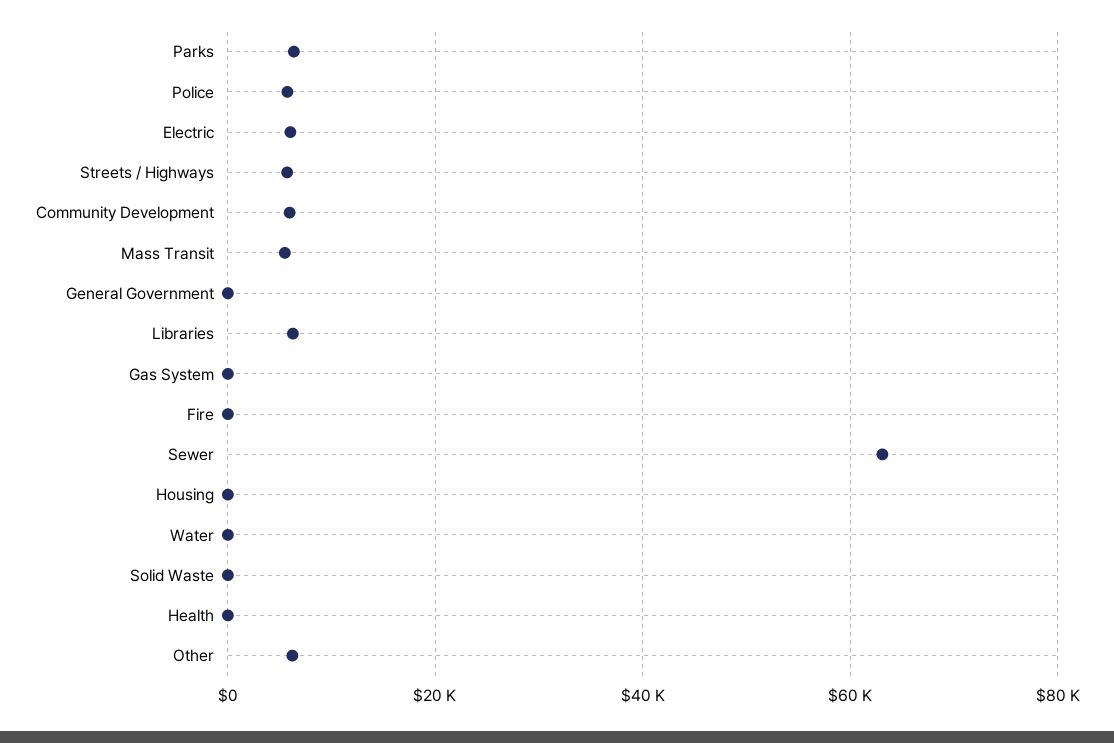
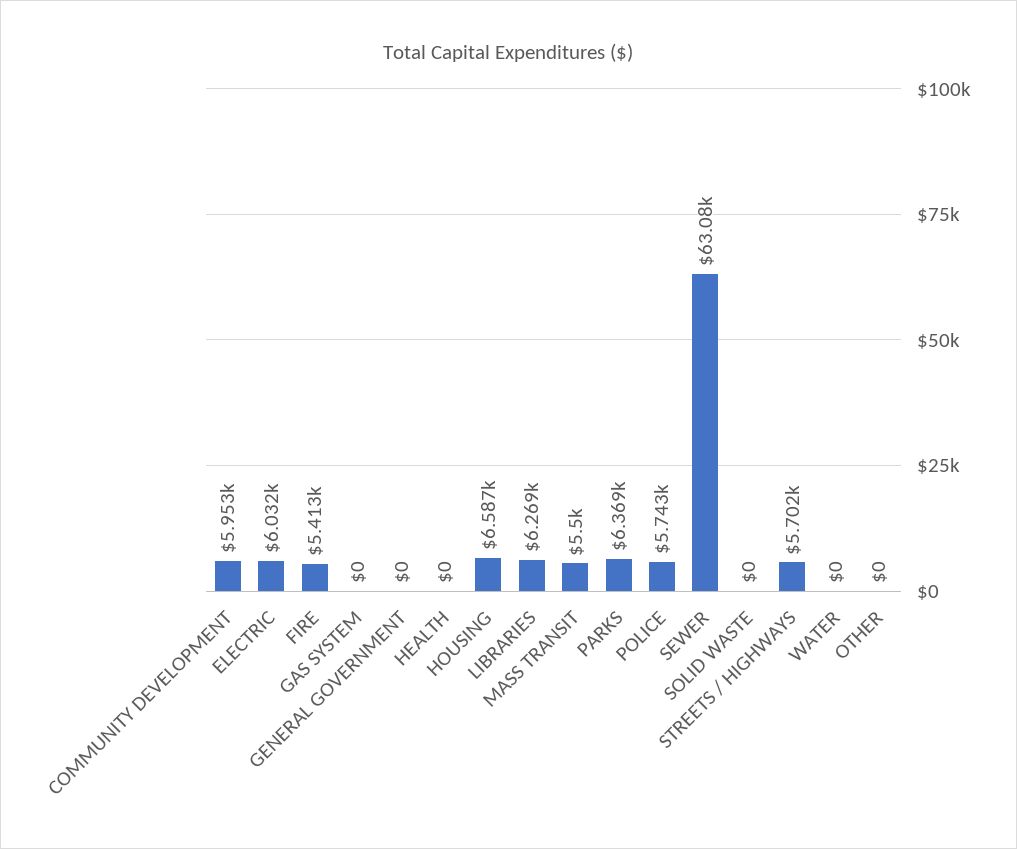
Fire: 0 -> 5413
Housing: 0 -> 6587
Other: 6000 -> 0

